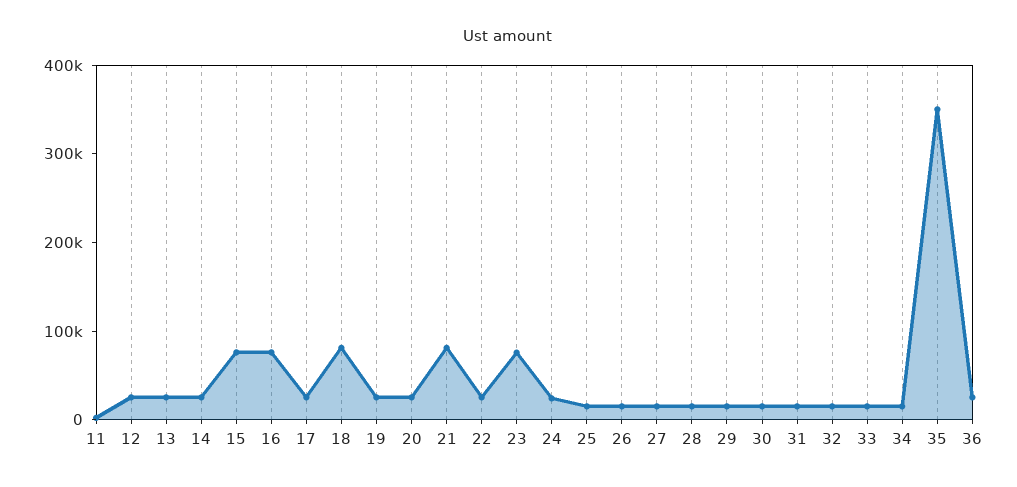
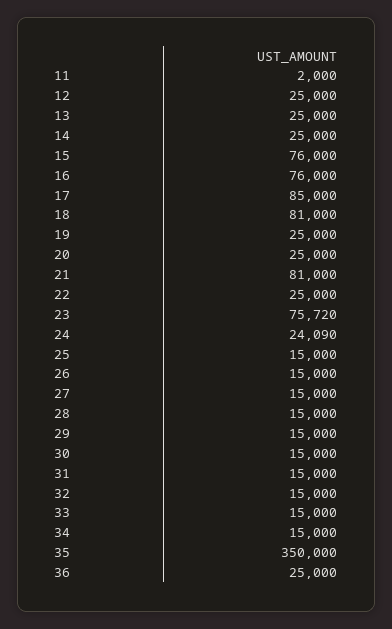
17: 20000 -> 85000

